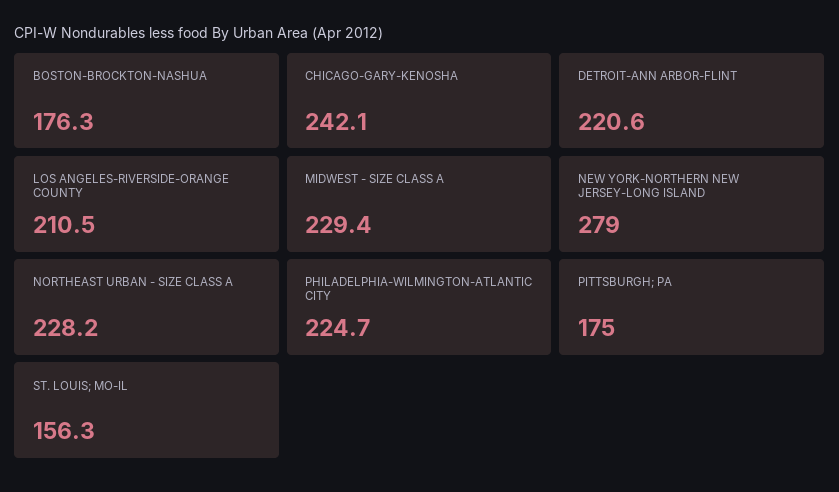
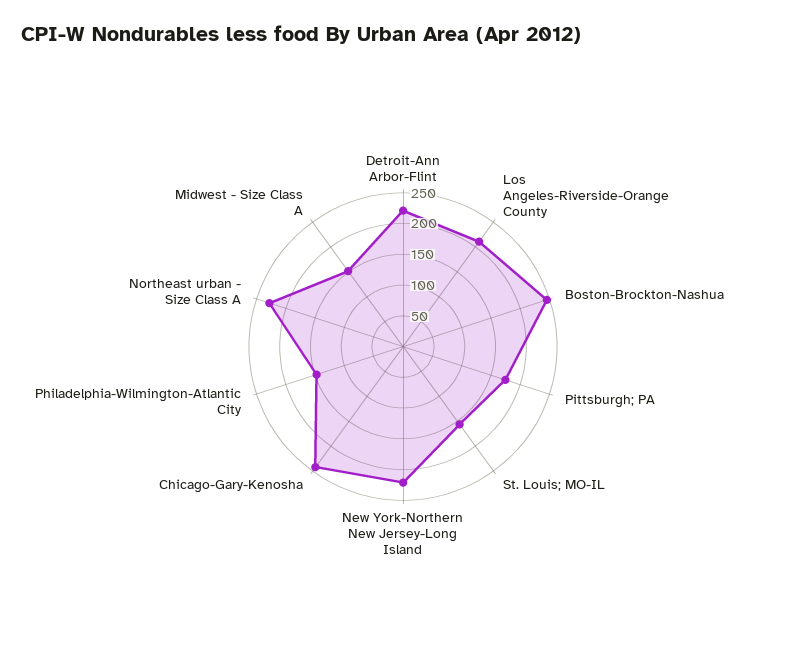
BOSTON-BROCKTON-NASHUA: 176.3 -> 250
MIDWEST - SIZE CLASS A: 229.4 -> 150
NEW YORK-NORTHERN NEW JERSEY-LONG ISLAND: 279 -> 225
PHILADELPHIA-WILMINGTON-ATLANTIC CITY: 224.7 -> 150

